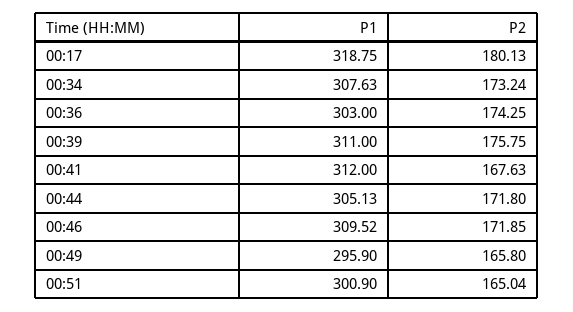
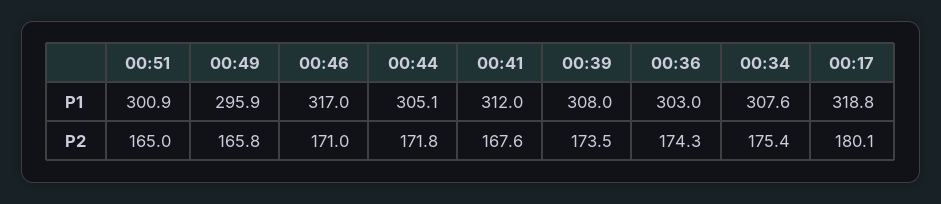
P2, 00:34: 173.24 -> 175.4
P1, 00:39: 311 -> 308
P2, 00:39: 175.75 -> 173.5
P1, 00:46: 309.52 -> 317
P2, 00:46: 171.85 -> 171

